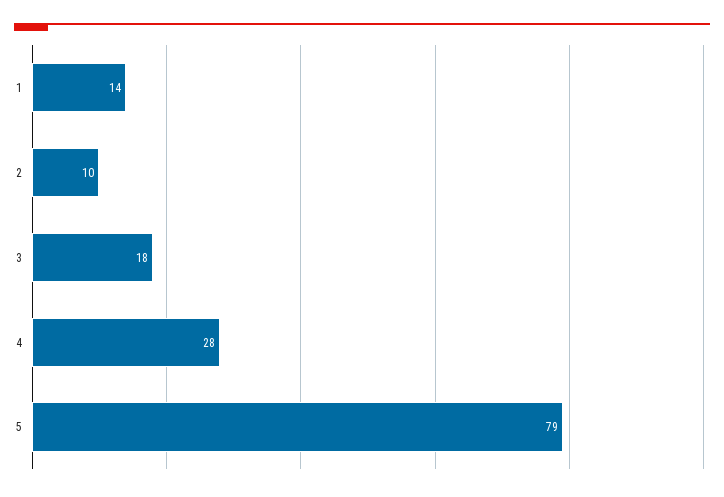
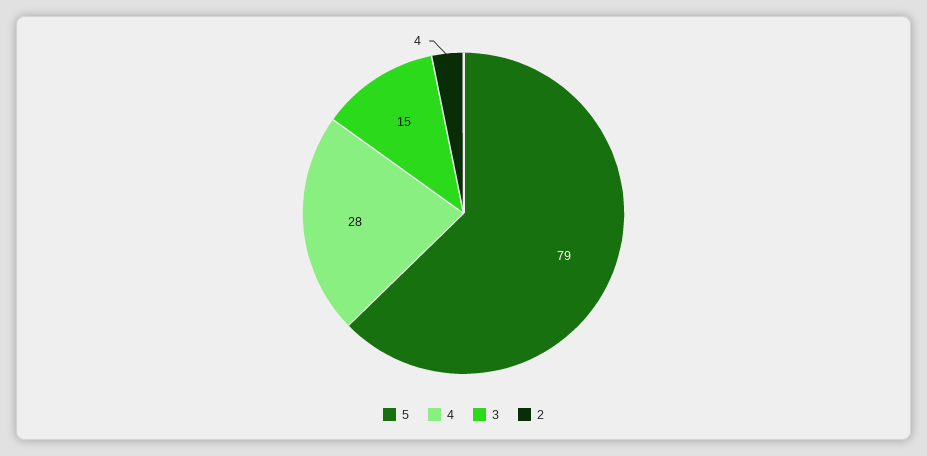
1: 14 -> none
2: 10 -> 4
3: 18 -> 15

